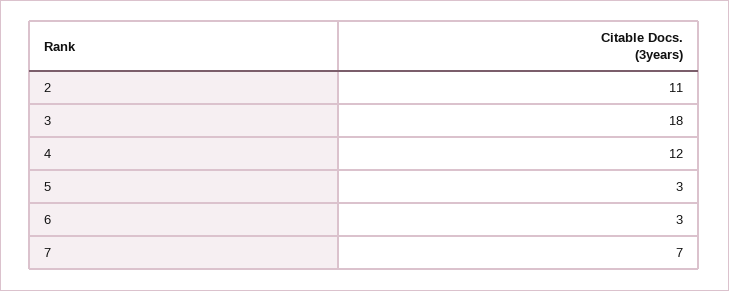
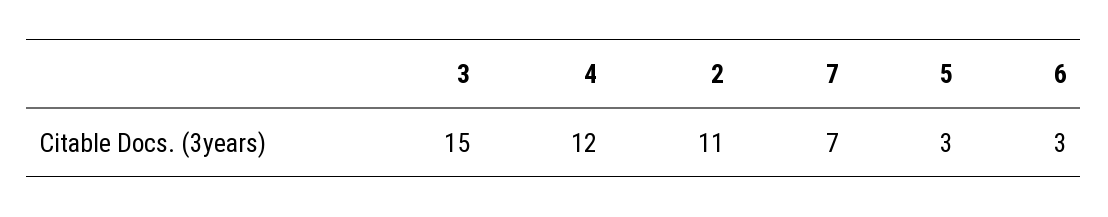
3: 18 -> 15

